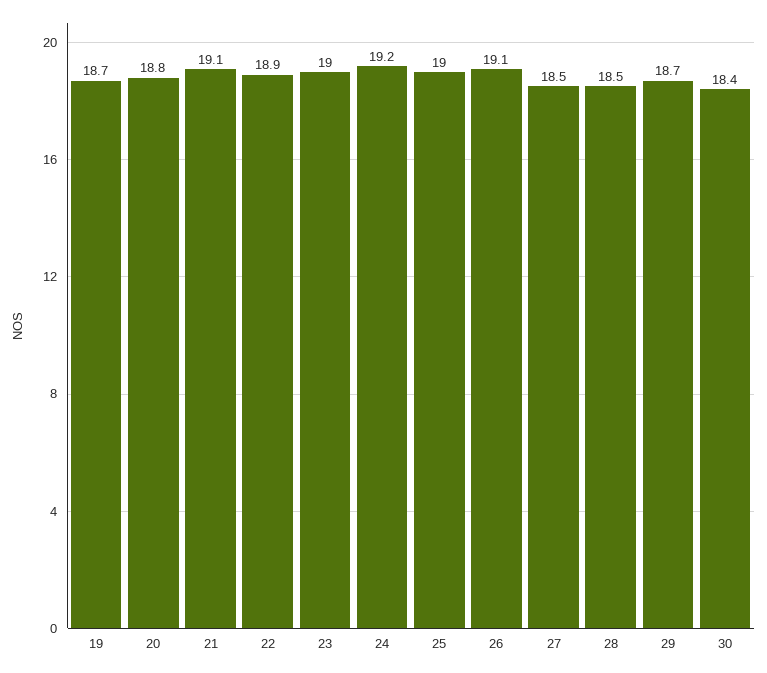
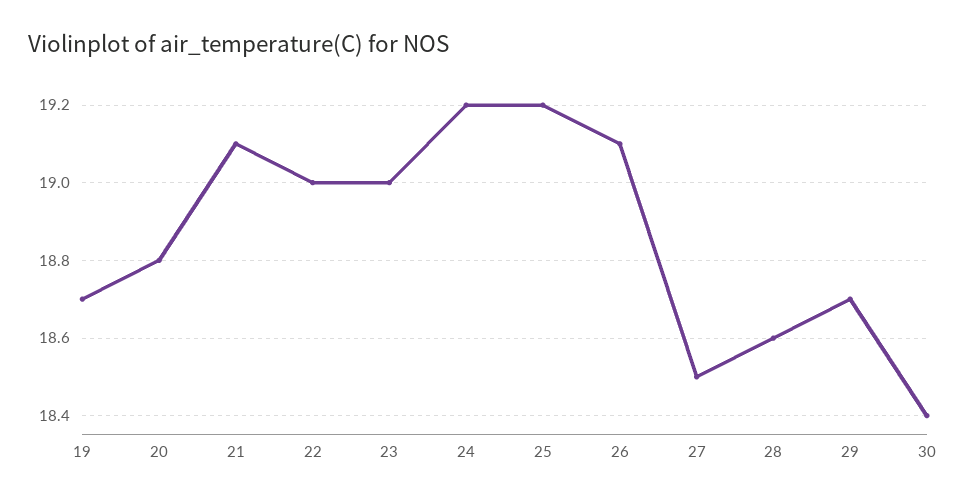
22: 18.9 -> 19
25: 19 -> 19.2
28: 18.5 -> 18.6

